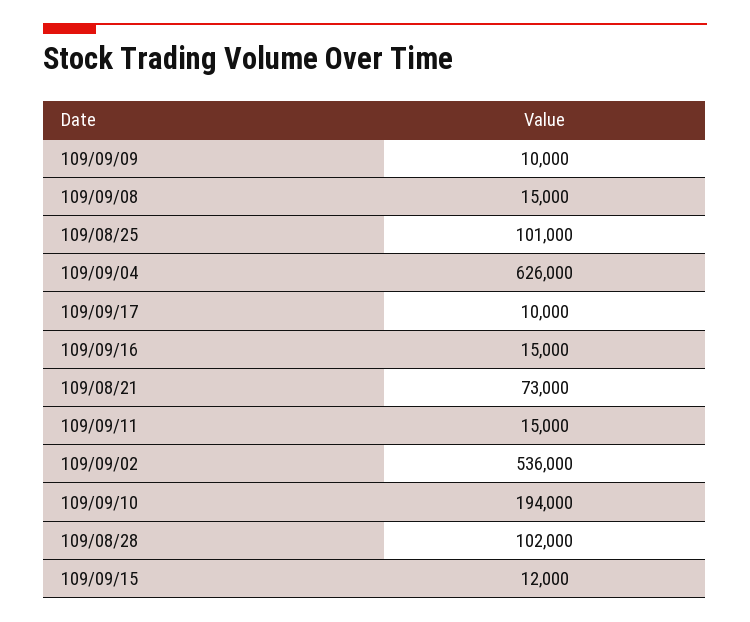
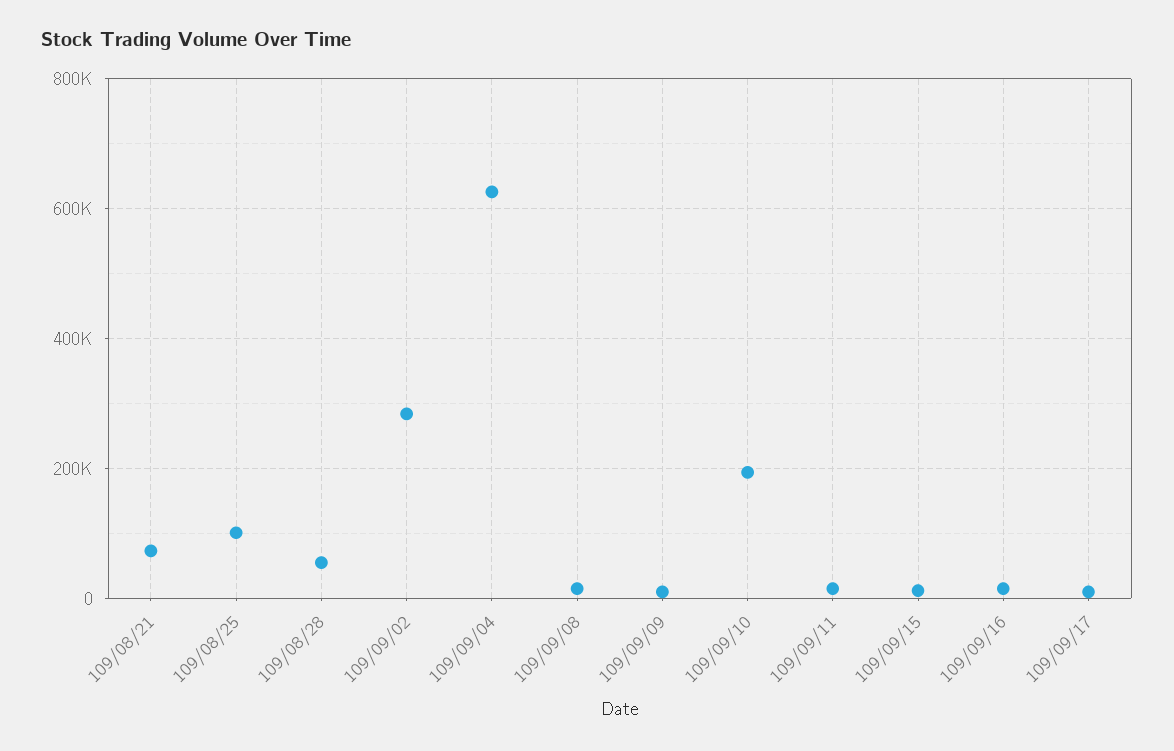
109/09/02: 536000 -> 280000
109/08/28: 102000 -> 60000

